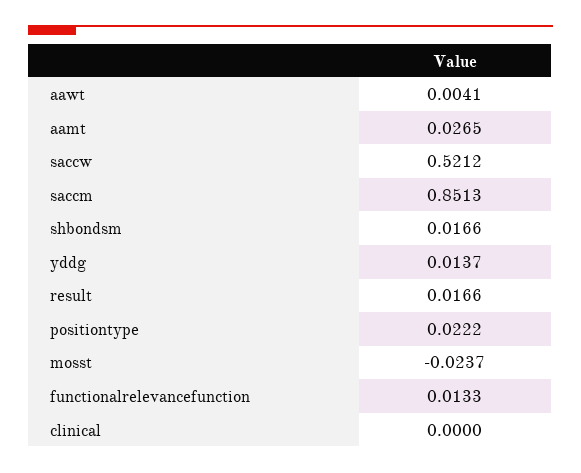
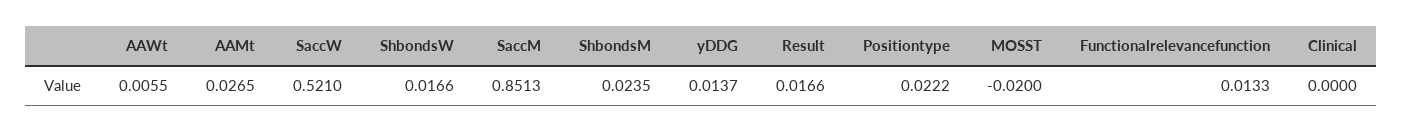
aawt: 0.0041 -> 0.0055
saccw: 0.5212 -> 0.521
shbondsm: 0.0166 -> 0.0235
mosst: -0.0237 -> -0.02
ShbondsW: none -> 0.0166

